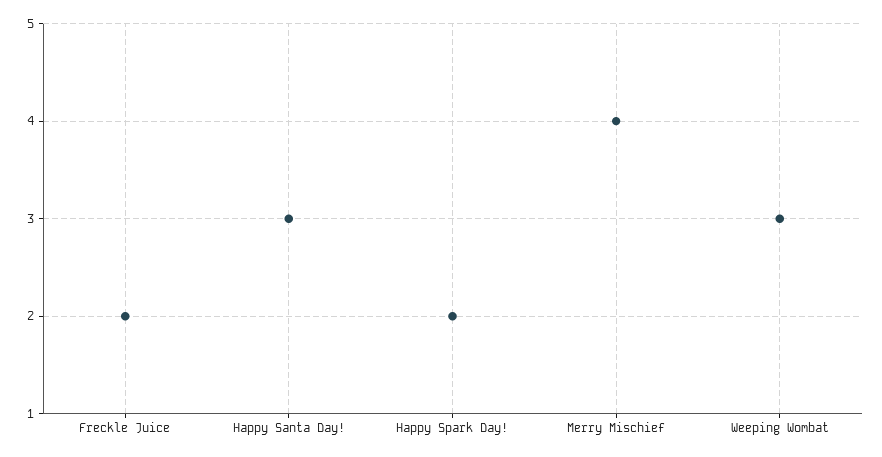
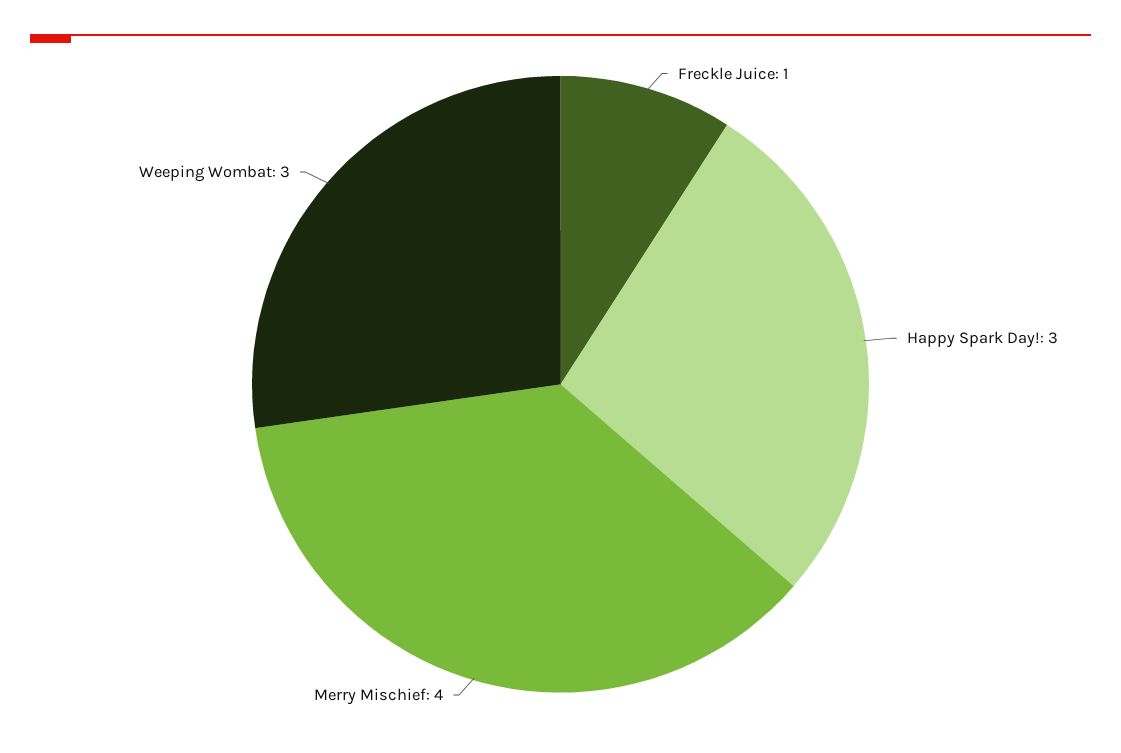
Freckle Juice: 2 -> 1
Happy Santa Day!: 3 -> none
Happy Spark Day!: 2 -> 3

